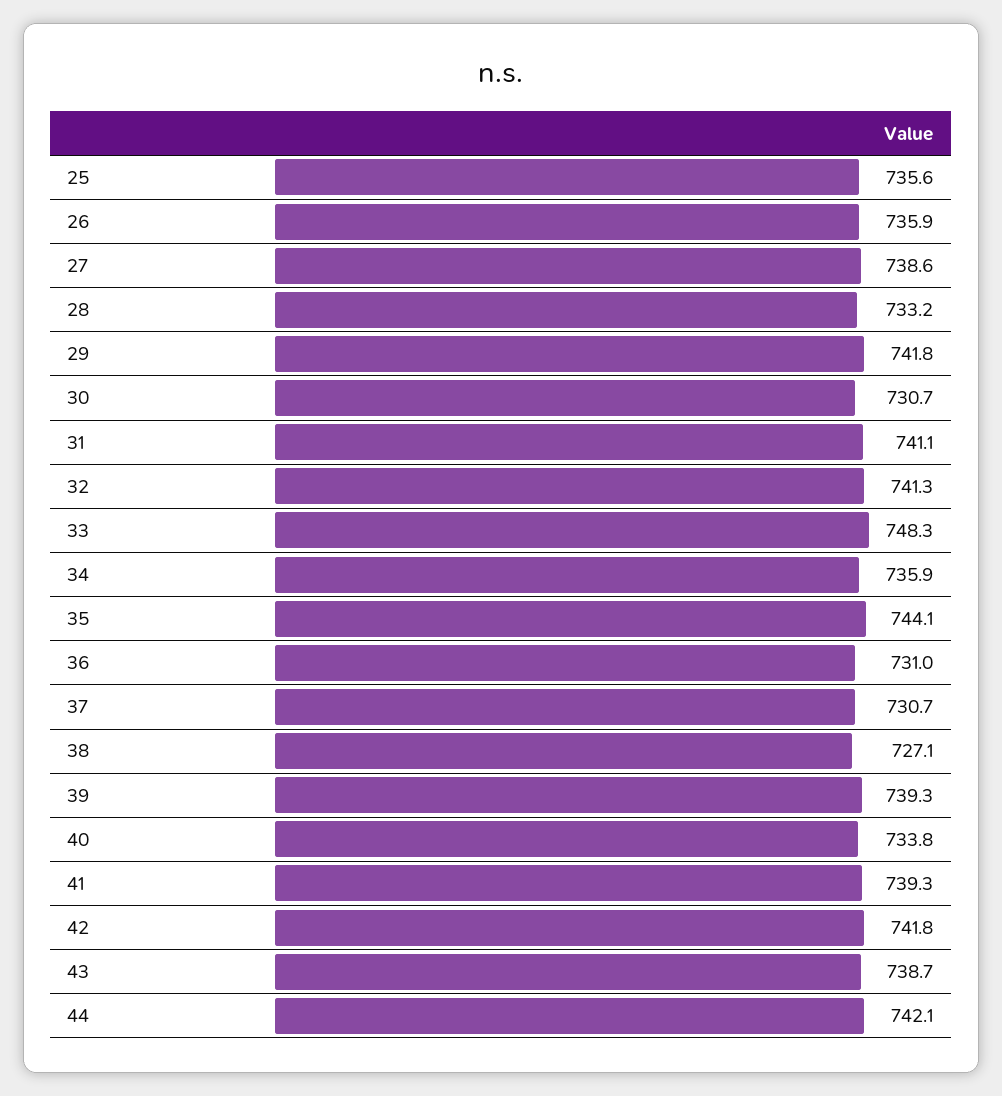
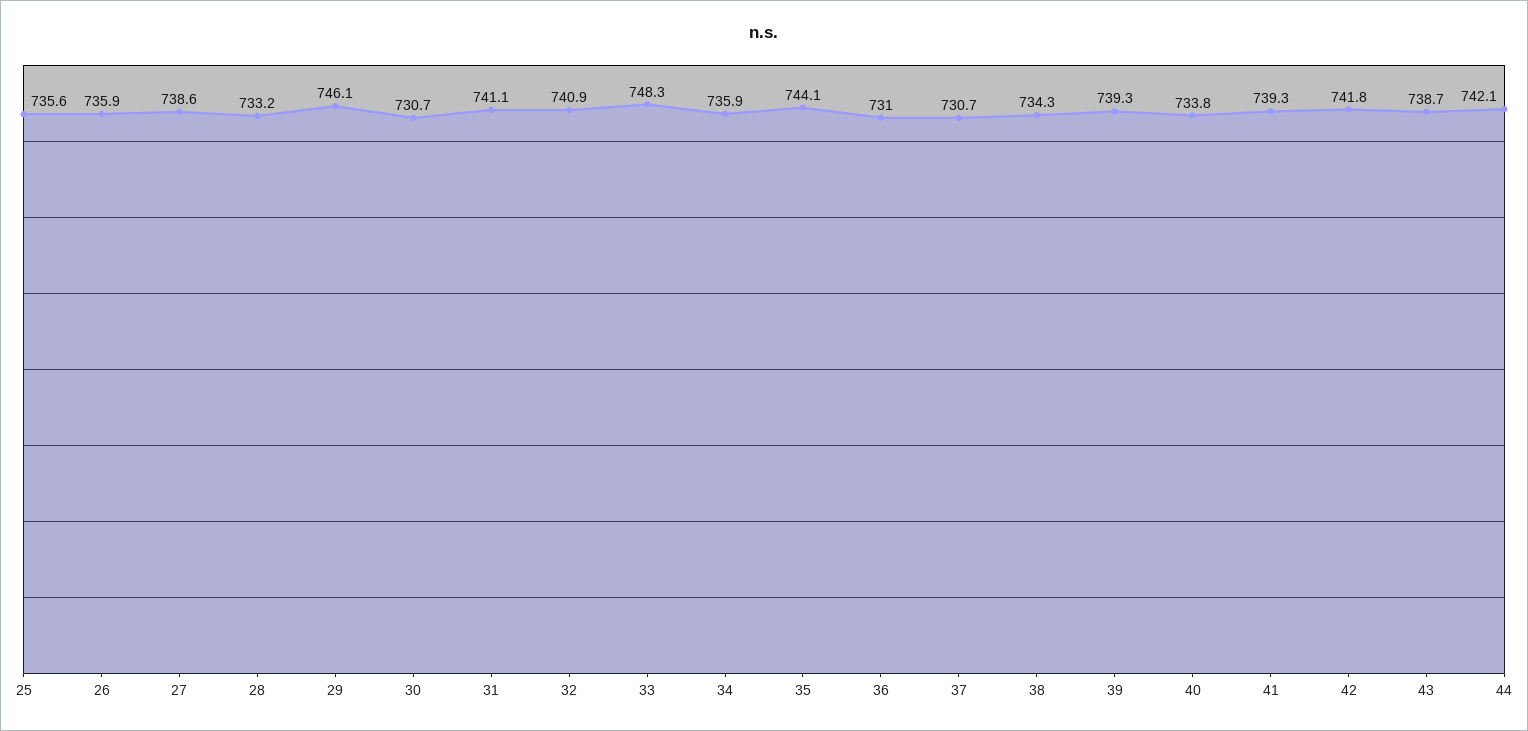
29: 741.8 -> 746.1
32: 741.3 -> 740.9
38: 727.1 -> 734.3

